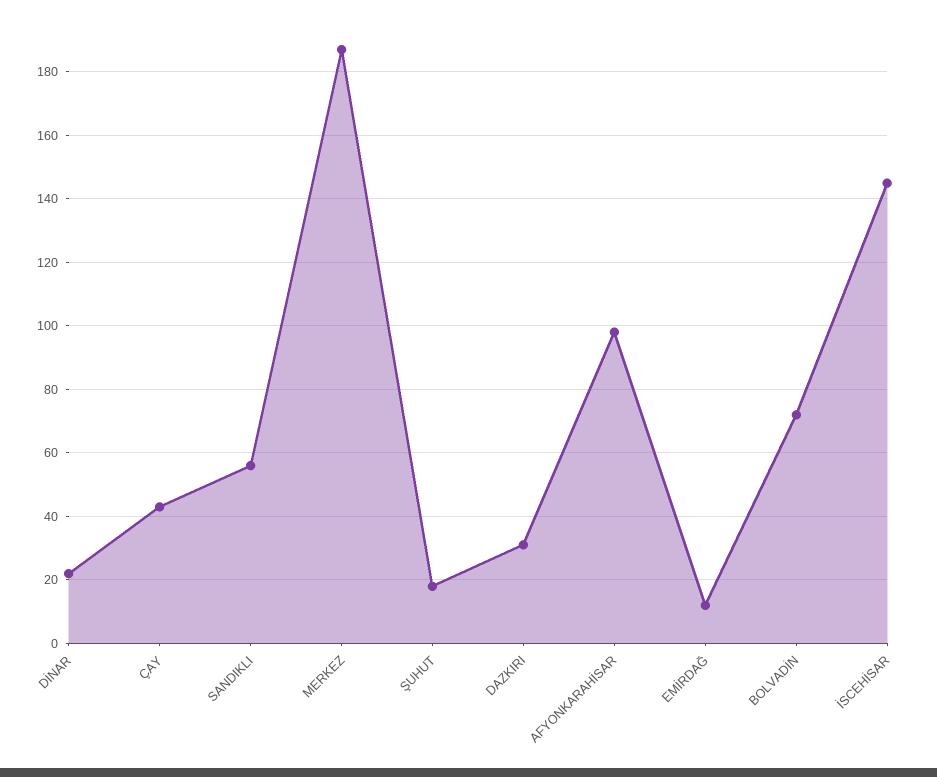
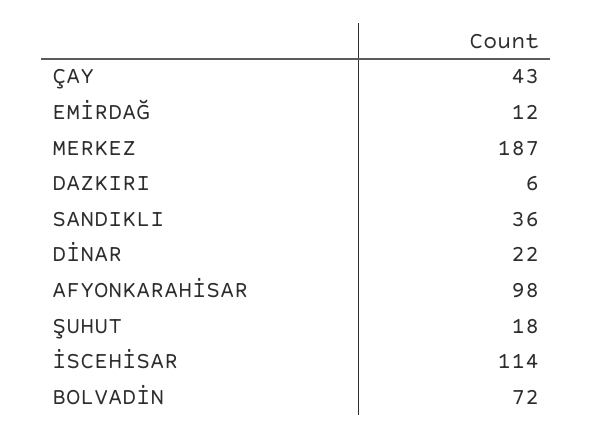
SANDIKLI: 55 -> 36
DAZKIRI: 30 -> 6
İSCEHİSAR: 145 -> 114

